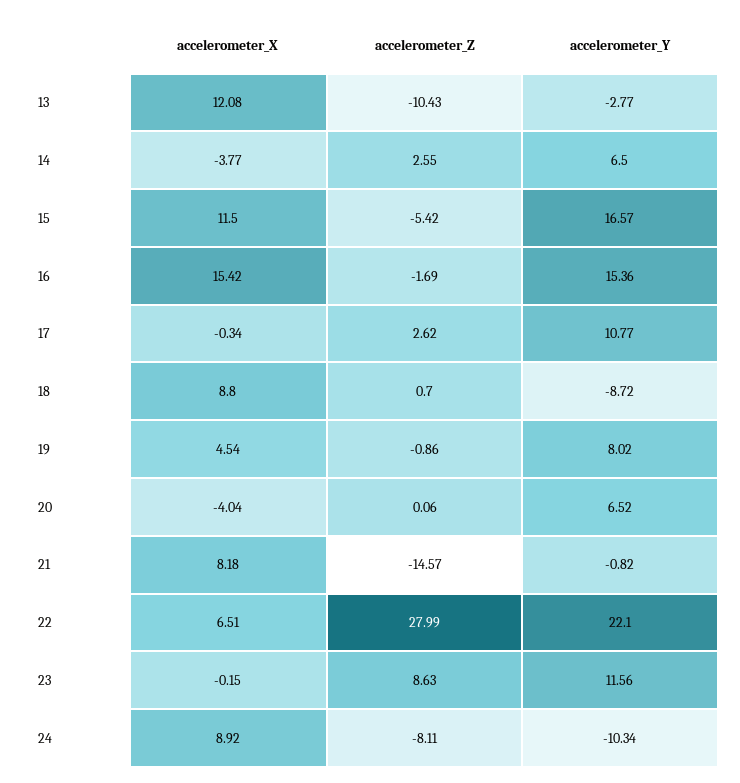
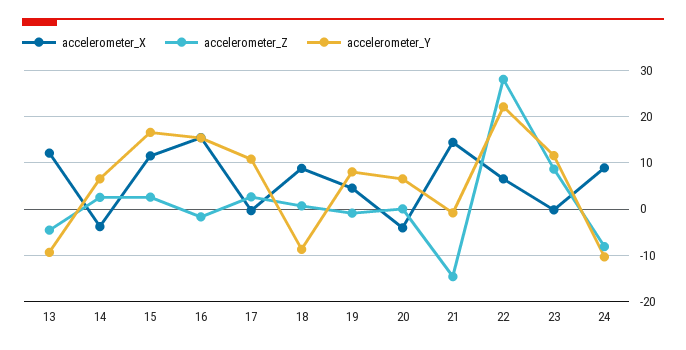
accelerometer_Z, 13: -10.43 -> -4
accelerometer_Y, 13: -2.77 -> -10
accelerometer_Z, 15: -5.42 -> 2
accelerometer_X, 21: 8.18 -> 14

